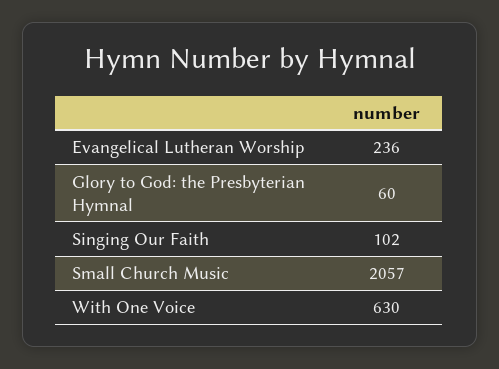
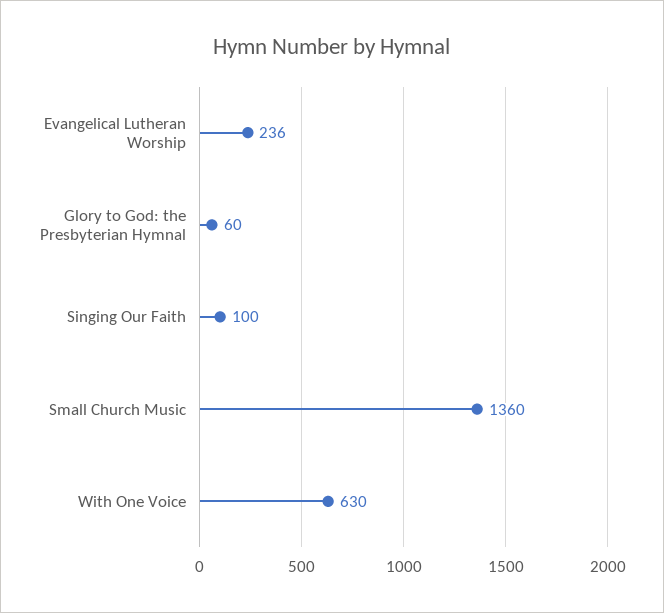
Singing Our Faith: 102 -> 100
Small Church Music: 2057 -> 1360

